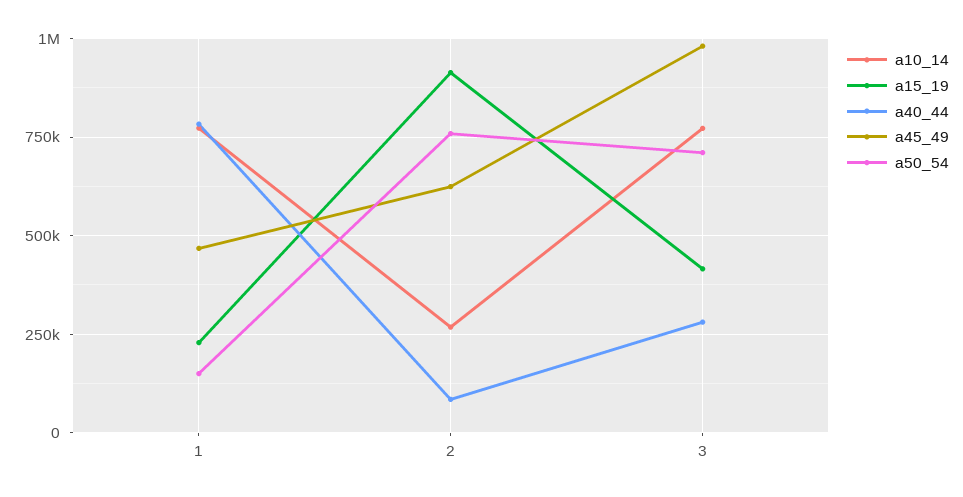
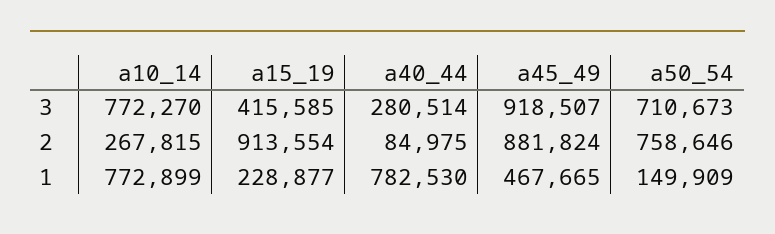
a45_49, 2: 625000 -> 881824
a45_49, 3: 975000 -> 918507

